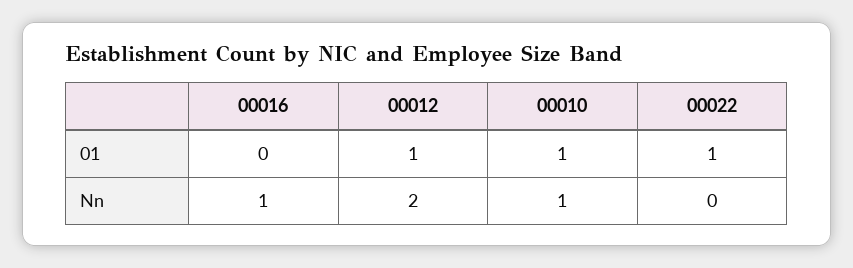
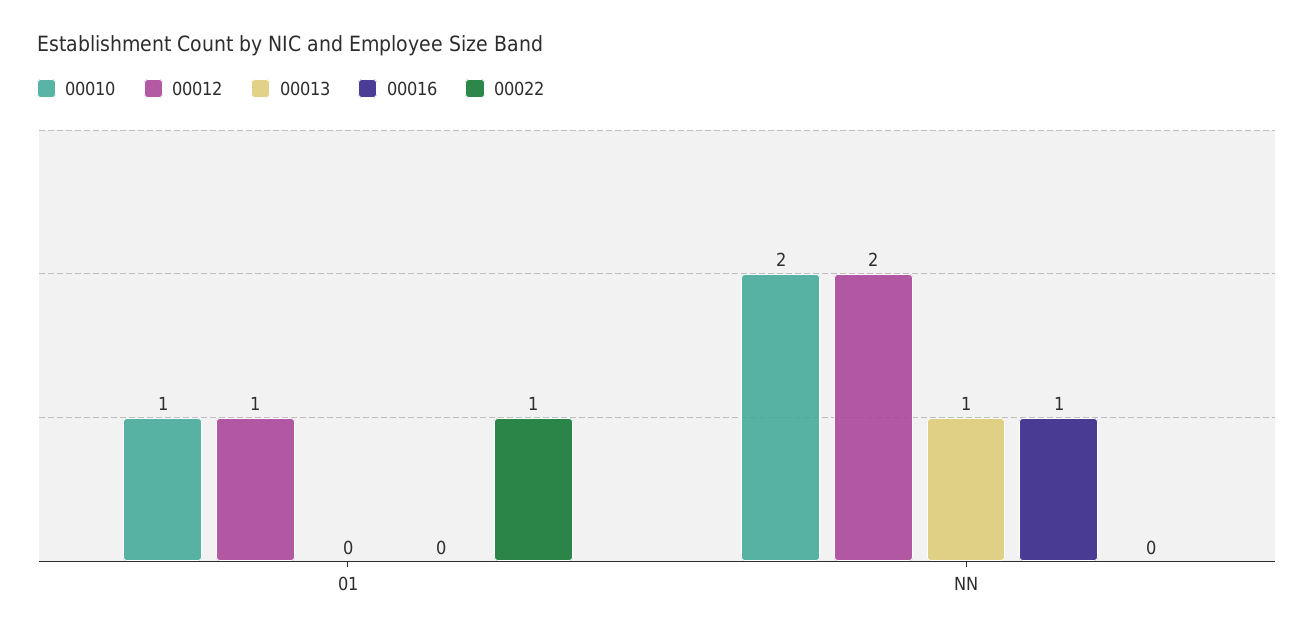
00010, Nn: 1 -> 2
00013, 01: none -> 0
00013, Nn: none -> 1

